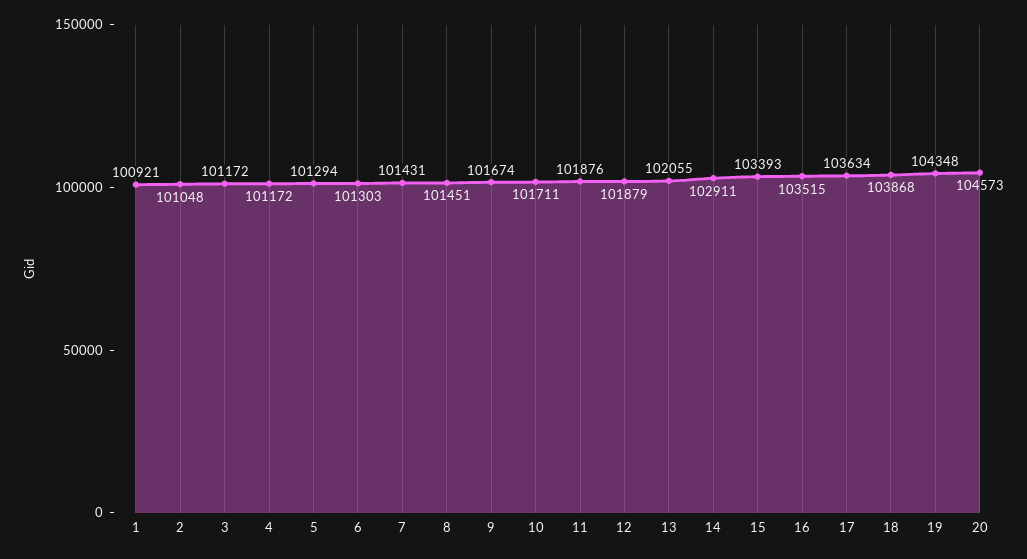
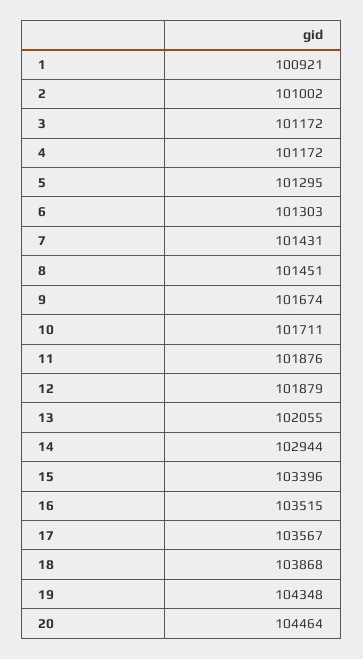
2: 101048 -> 101002
5: 101294 -> 101295
14: 102911 -> 102944
15: 103393 -> 103396
17: 103634 -> 103567
20: 104573 -> 104464

